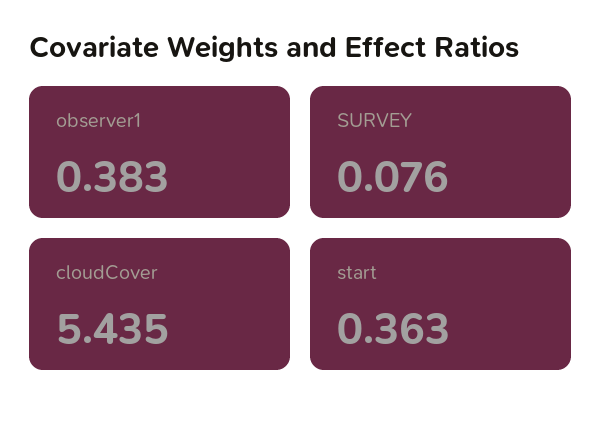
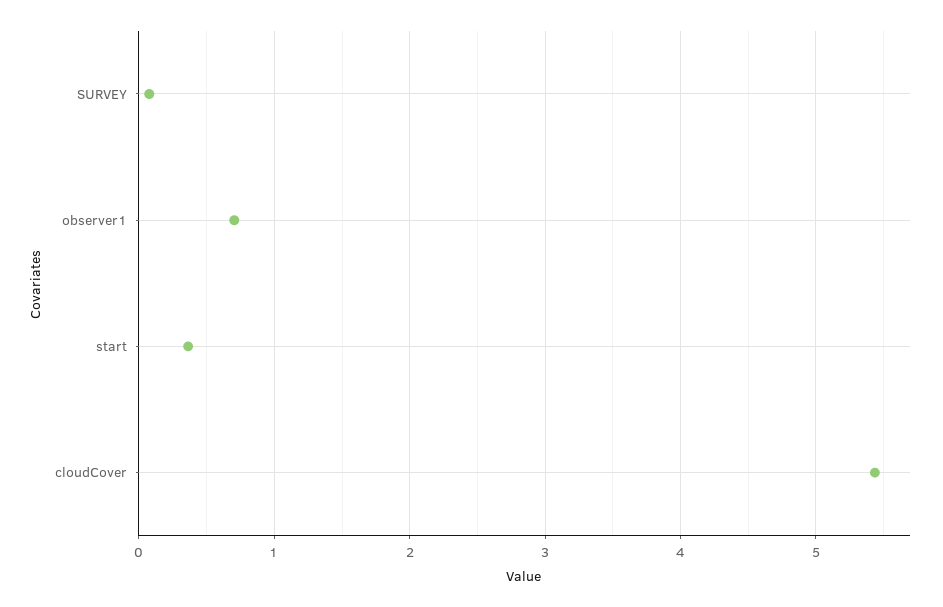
observer1: 0.383 -> 0.7

